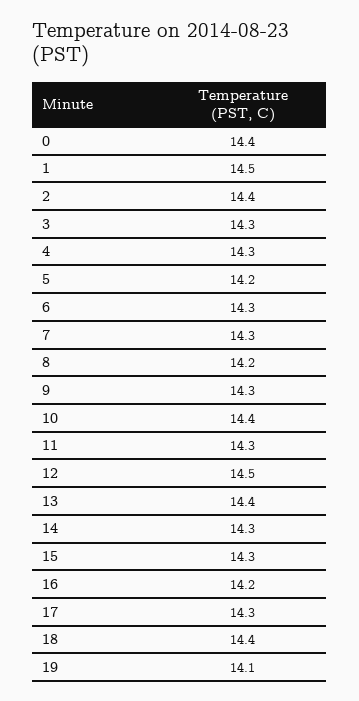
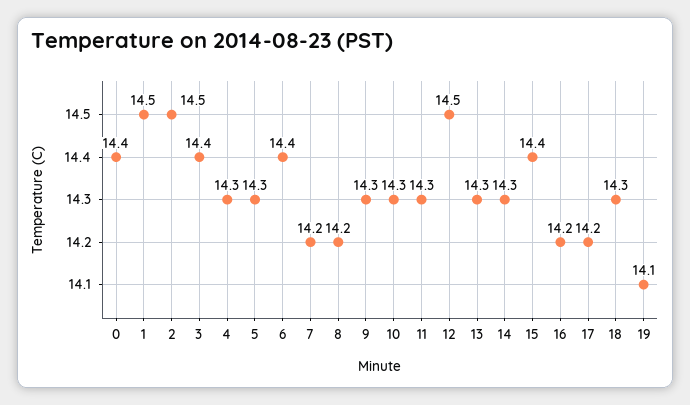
2: 14.4 -> 14.5
3: 14.3 -> 14.4
5: 14.2 -> 14.3
6: 14.3 -> 14.4
7: 14.3 -> 14.2
10: 14.4 -> 14.3
13: 14.4 -> 14.3
15: 14.3 -> 14.4
17: 14.3 -> 14.2
18: 14.4 -> 14.3

